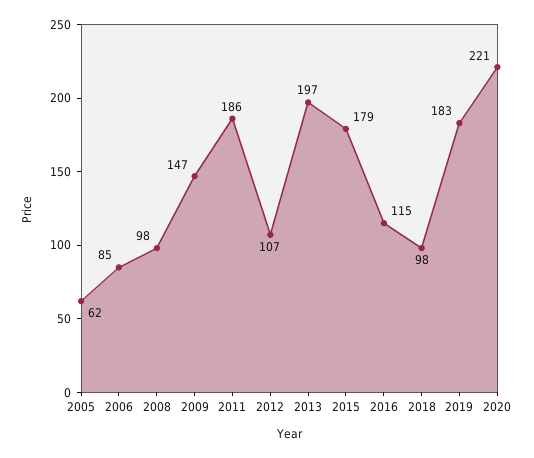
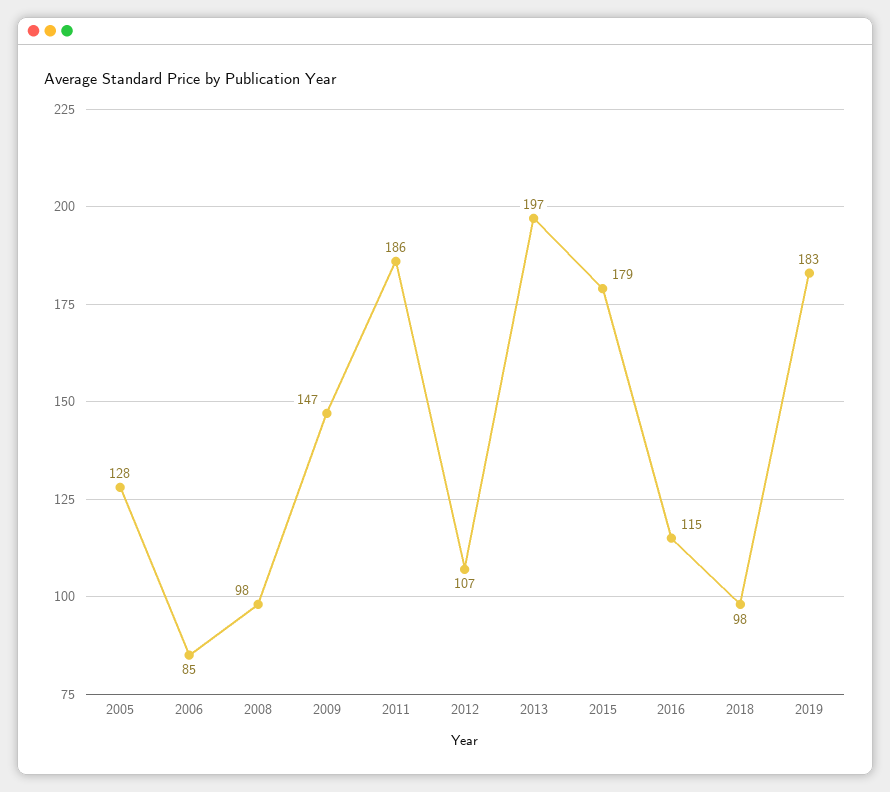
2005: 62 -> 128
2020: 221 -> none

